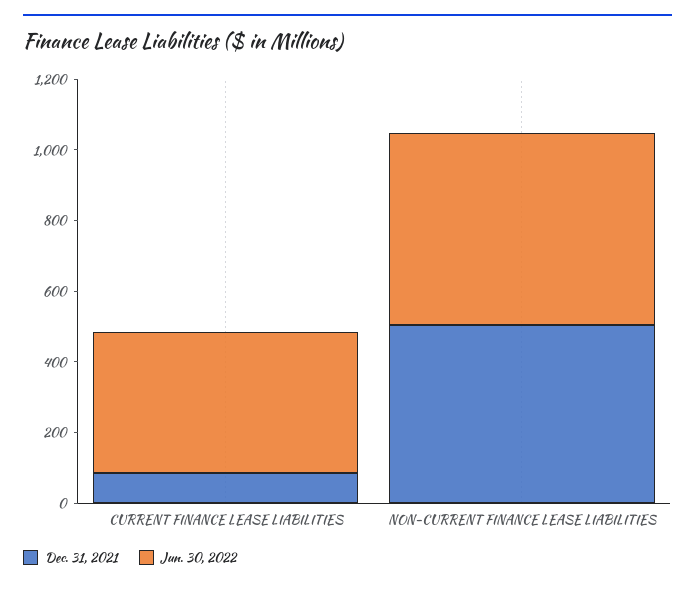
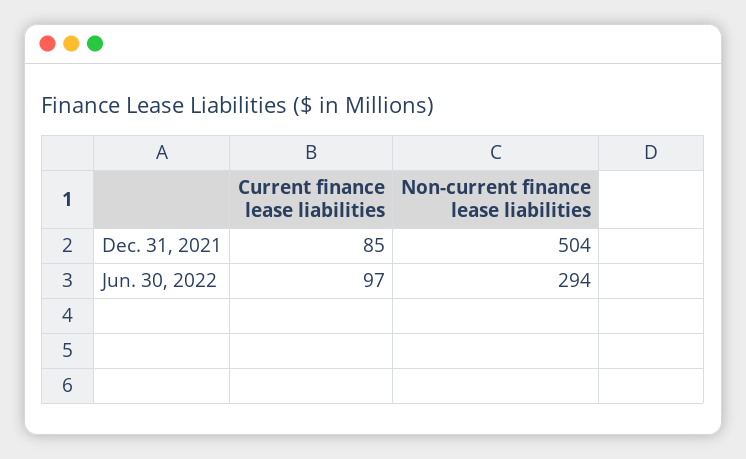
Jun. 30, 2022, CURRENT FINANCE LEASE LIABILITIES: 400 -> 97
Jun. 30, 2022, NON-CURRENT FINANCE LEASE LIABILITIES: 550 -> 294

